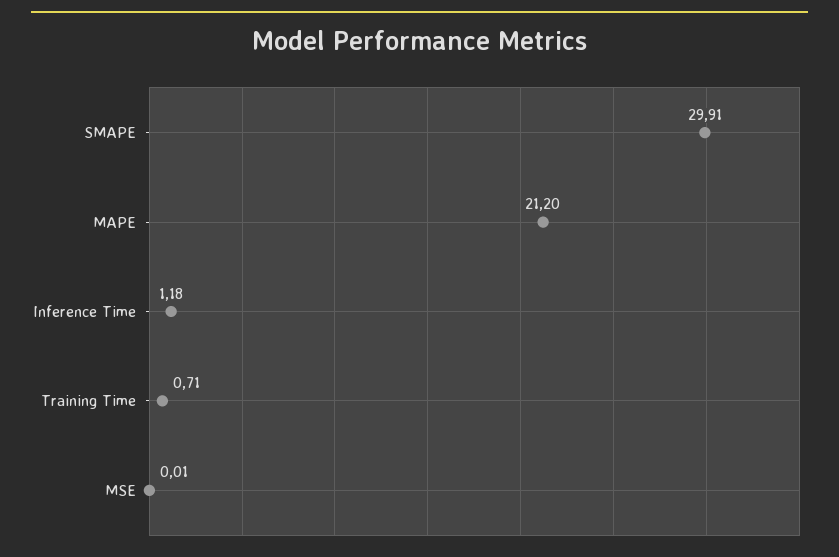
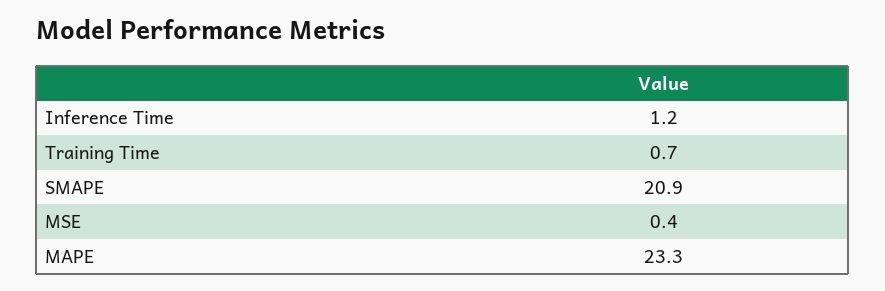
SMAPE: 29.91 -> 20.9
MAPE: 21.2 -> 23.3
MSE: 0.01 -> 0.4

